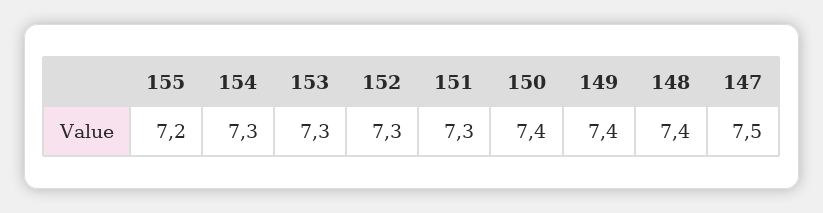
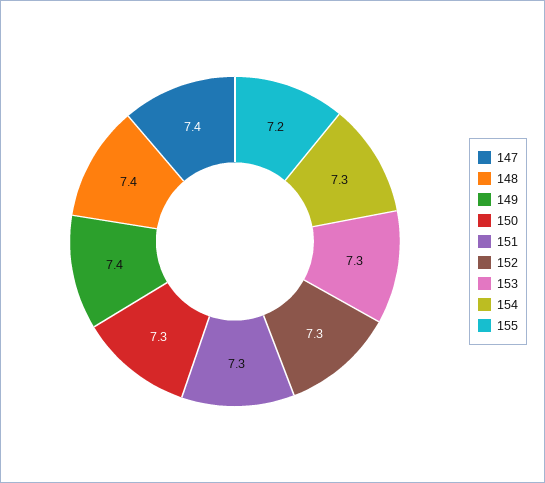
150: 7.4 -> 7.3
147: 7.5 -> 7.4

